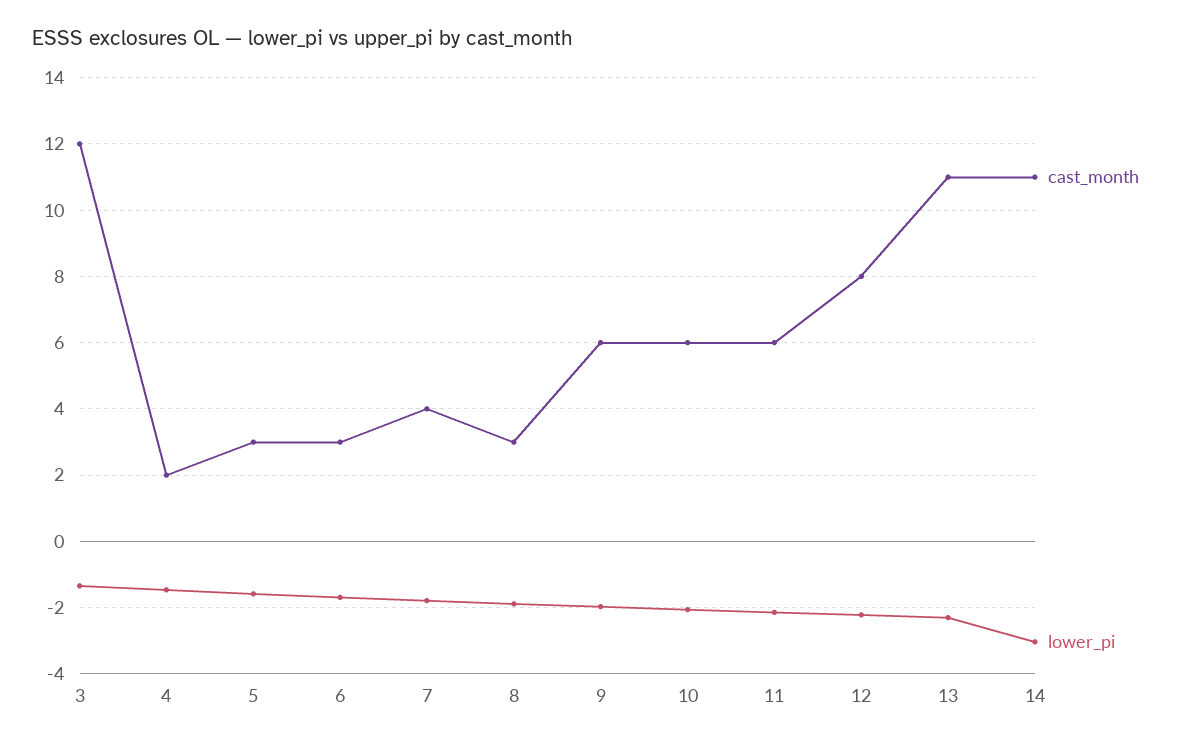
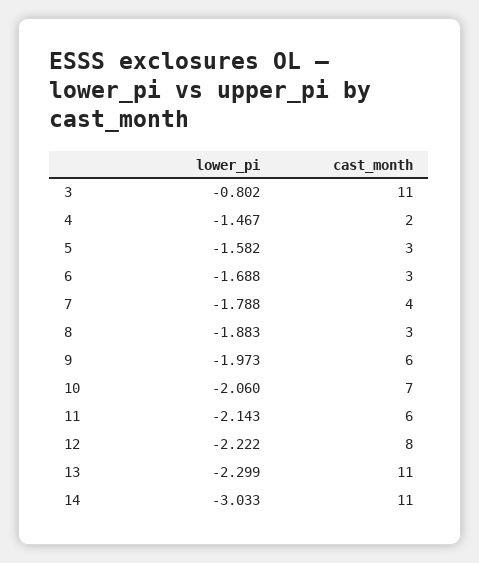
cast_month, 3: 12 -> 11
lower_pi, 3: -1.4 -> -0.802
cast_month, 10: 6 -> 7

